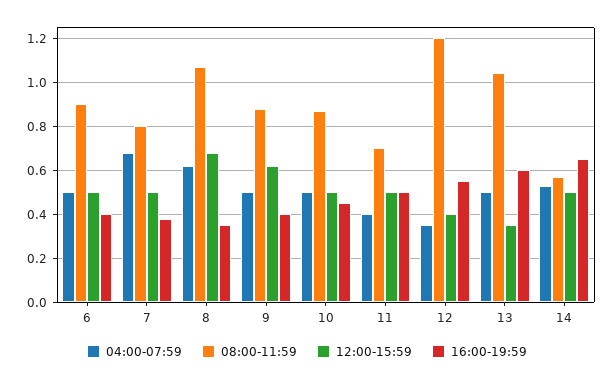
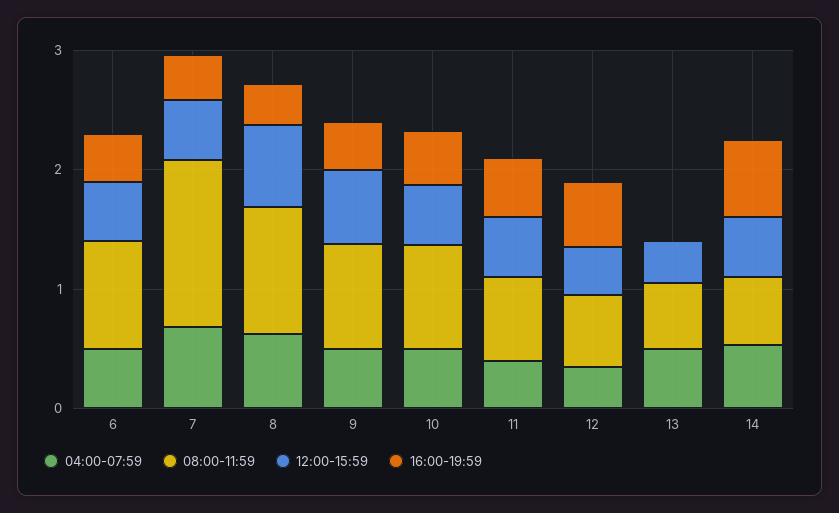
08:00-11:59, 7: 0.8 -> 1.4
08:00-11:59, 12: 1.2 -> 0.6
08:00-11:59, 13: 1.05 -> 0.6
16:00-19:59, 13: 0.6 -> 0

